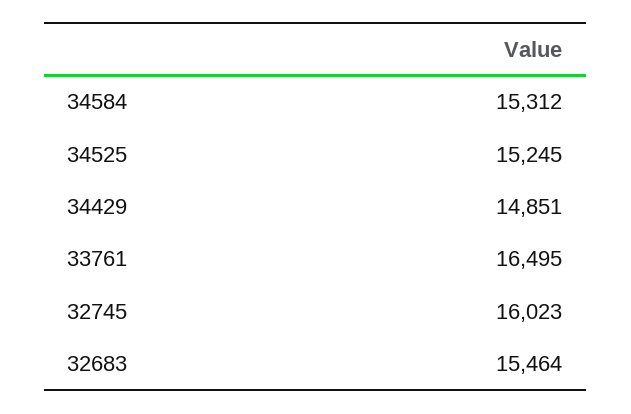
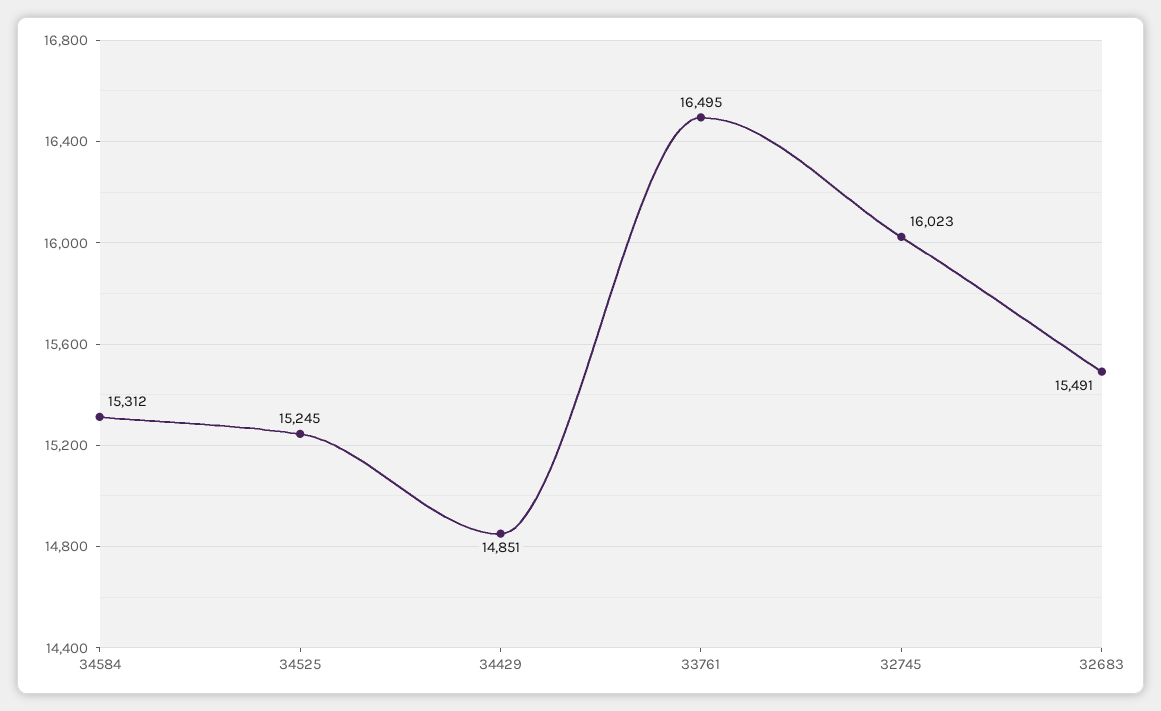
32683: 15464 -> 15491

